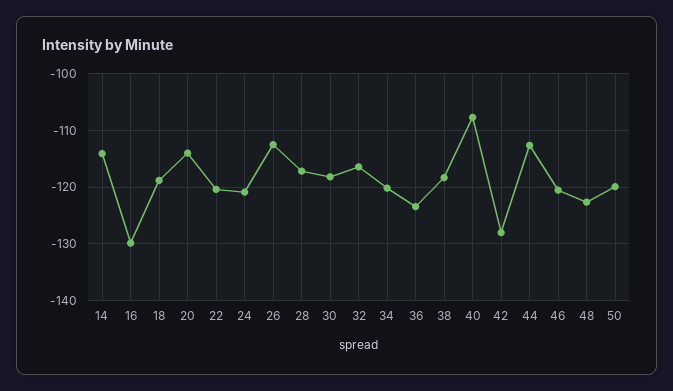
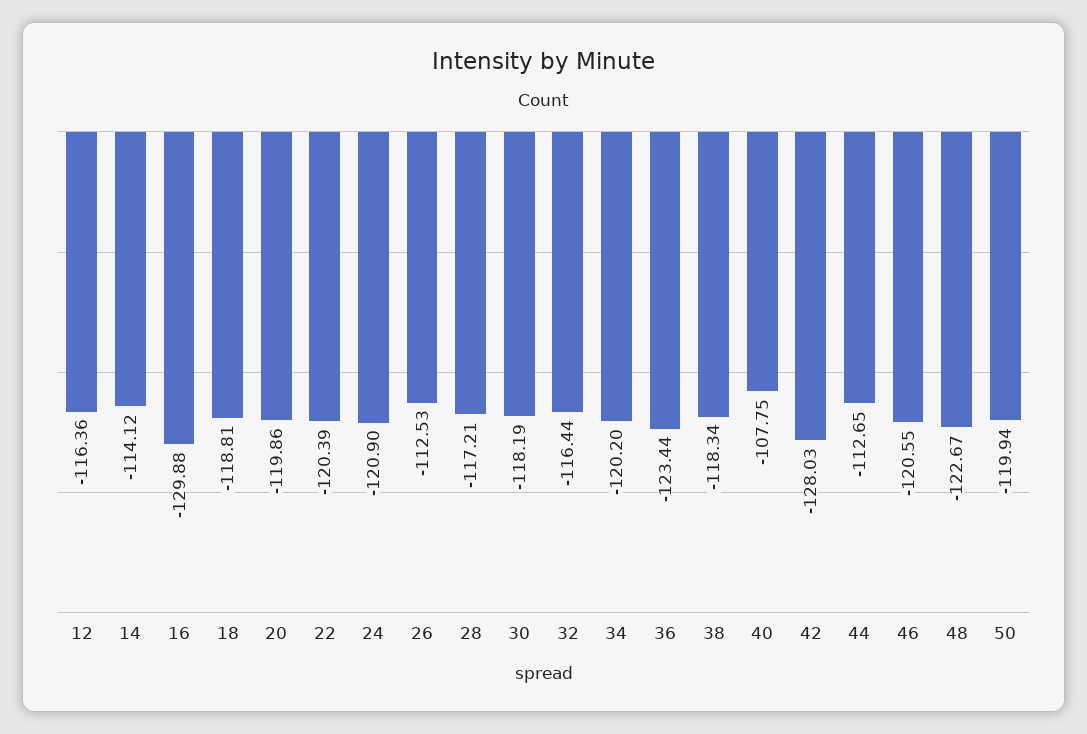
20: -114 -> -119.86
12: none -> -116.36

